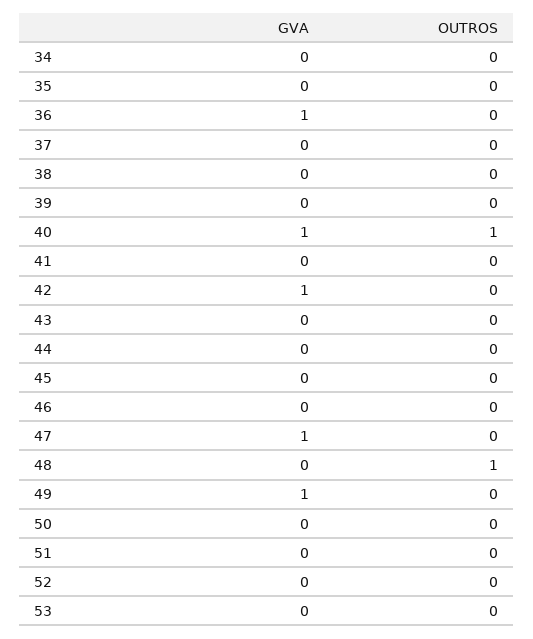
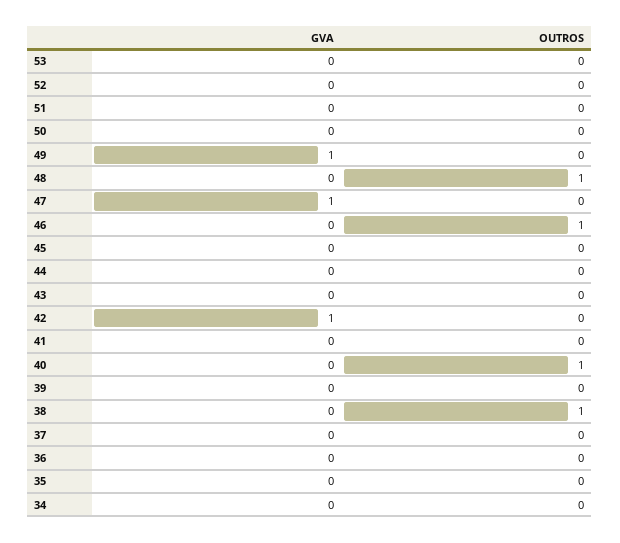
GVA, 36: 1 -> 0
OUTROS, 38: 0 -> 1
GVA, 40: 1 -> 0
OUTROS, 46: 0 -> 1

